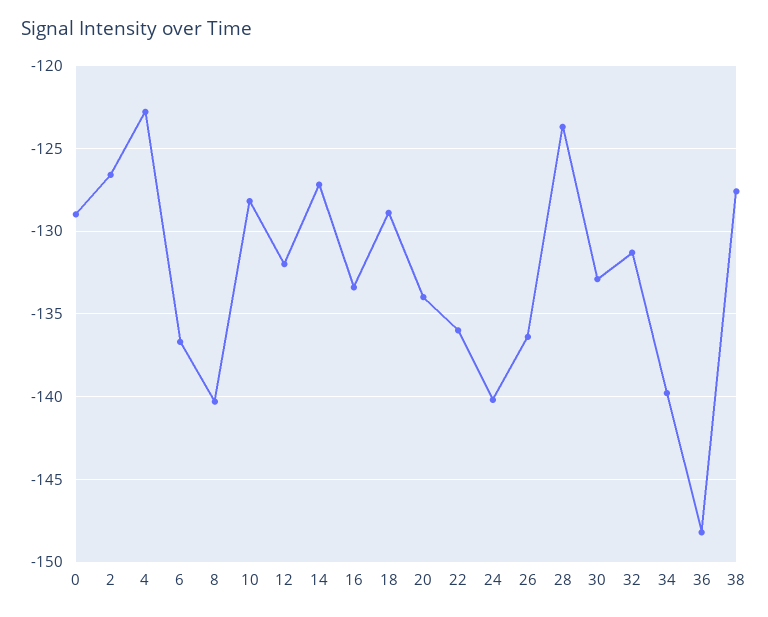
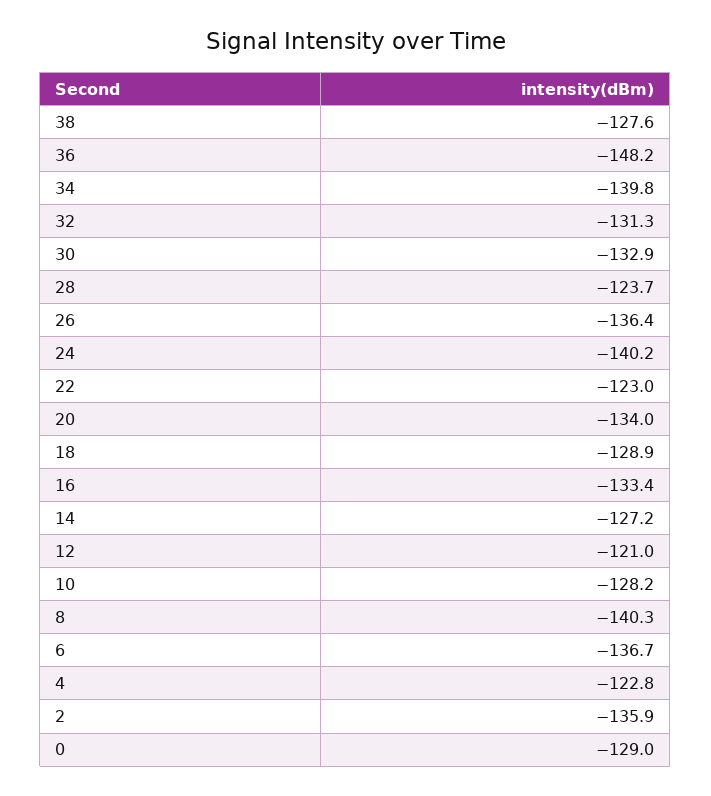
2: -126.5 -> -135.9
12: -132 -> -121
22: -136 -> -123

